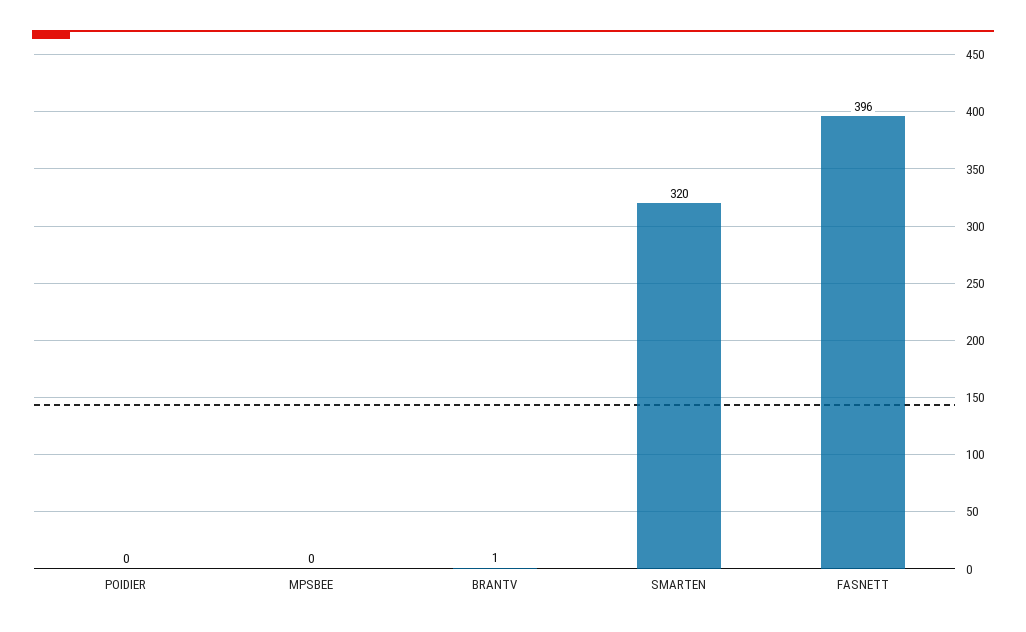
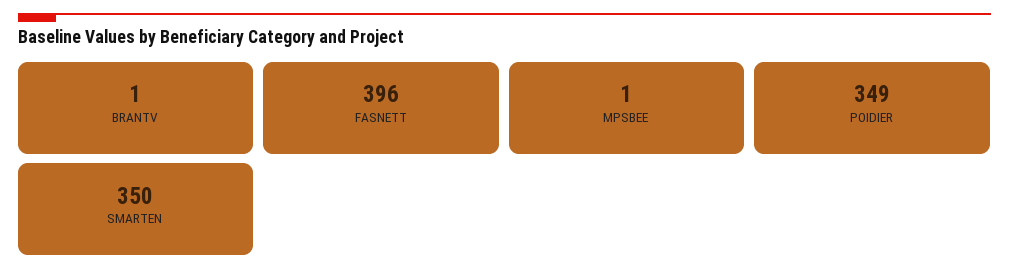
POIDIER: 0 -> 349
MPSBEE: 0 -> 1
SMARTEN: 320 -> 350

